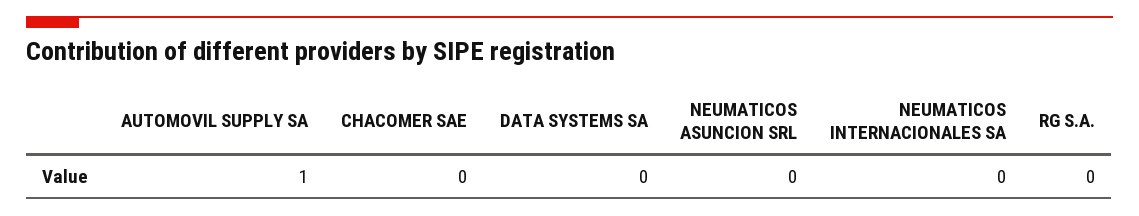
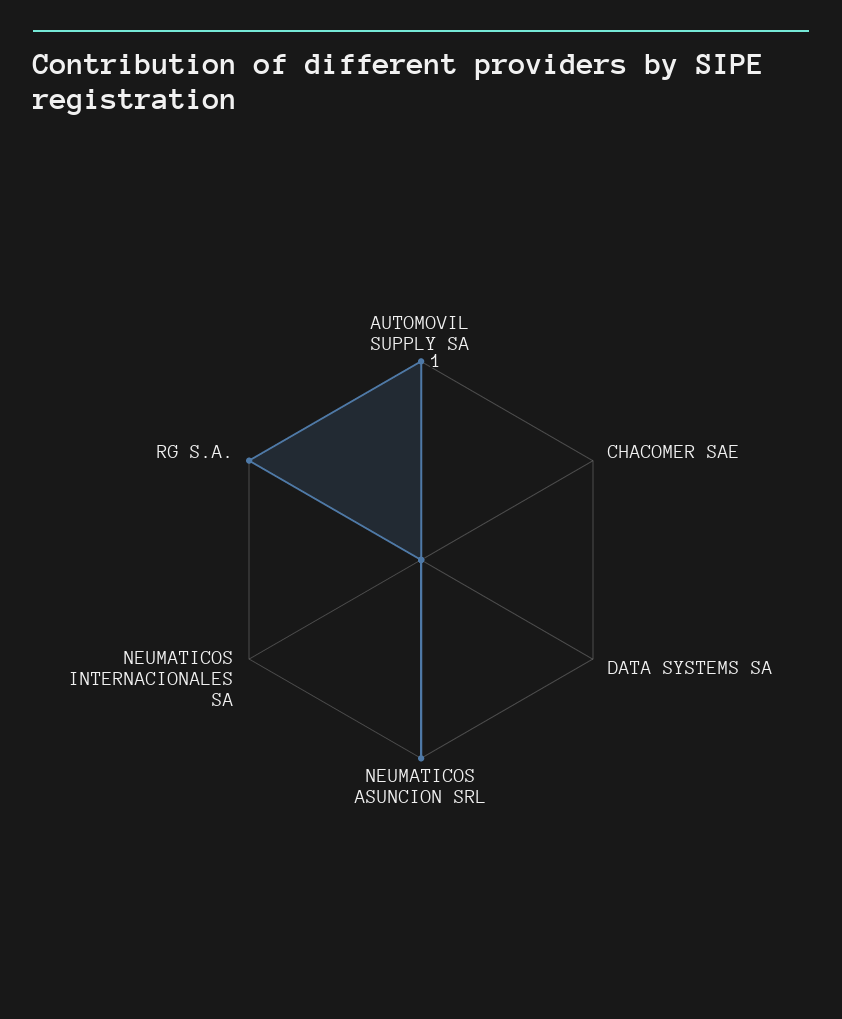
NEUMATICOS ASUNCION SRL: 0 -> 1
RG S.A.: 0 -> 1

